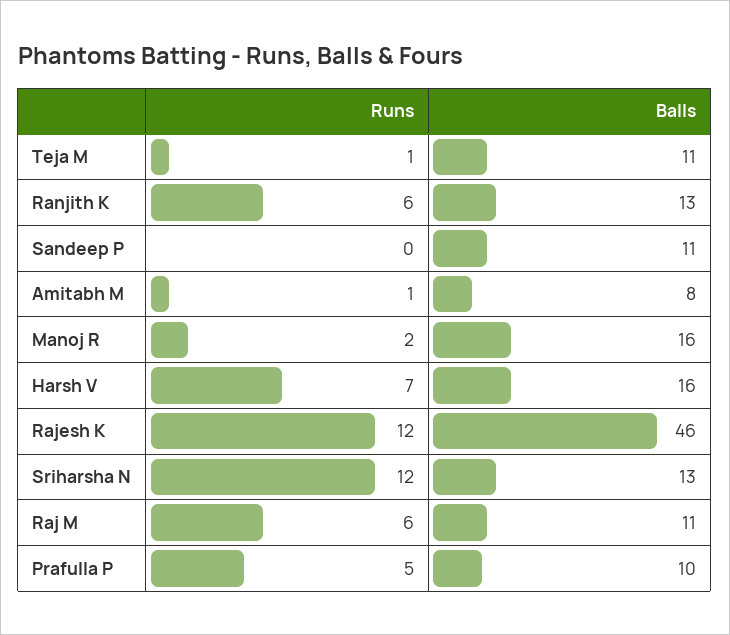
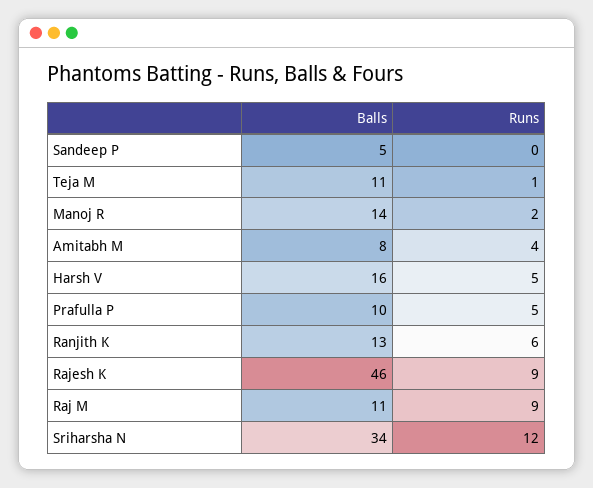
Balls, Sandeep P: 11 -> 5
Runs, Amitabh M: 1 -> 4
Balls, Manoj R: 16 -> 14
Runs, Harsh V: 7 -> 5
Runs, Rajesh K: 12 -> 9
Balls, Sriharsha N: 13 -> 34
Runs, Raj M: 6 -> 9

